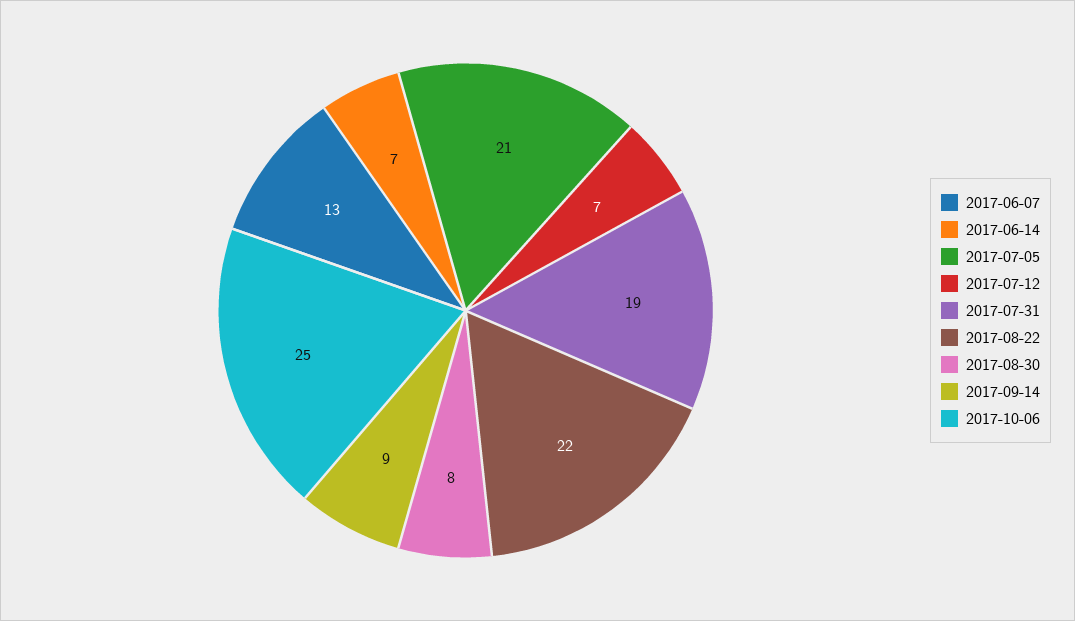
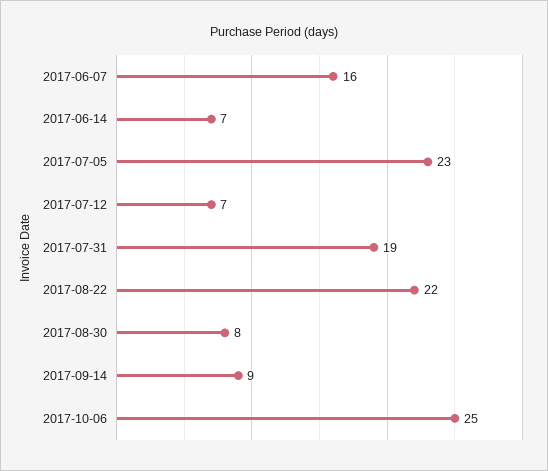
2017-06-07: 13 -> 16
2017-07-05: 21 -> 23

